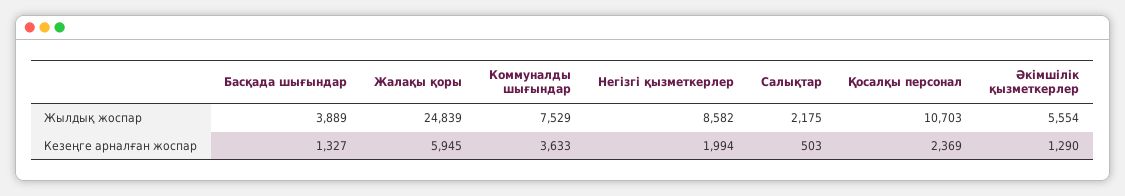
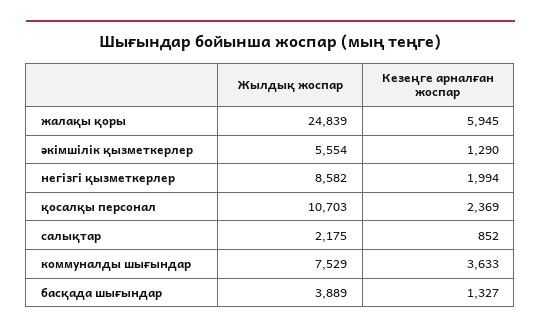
Салықтар, Кезеңге арналған жоспар: 503 -> 852

